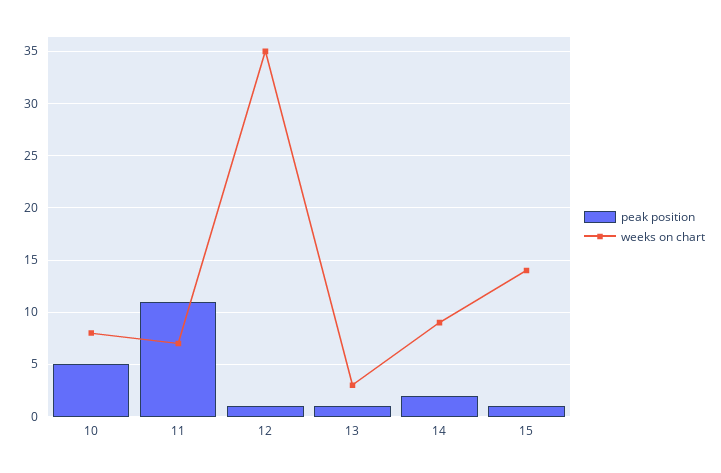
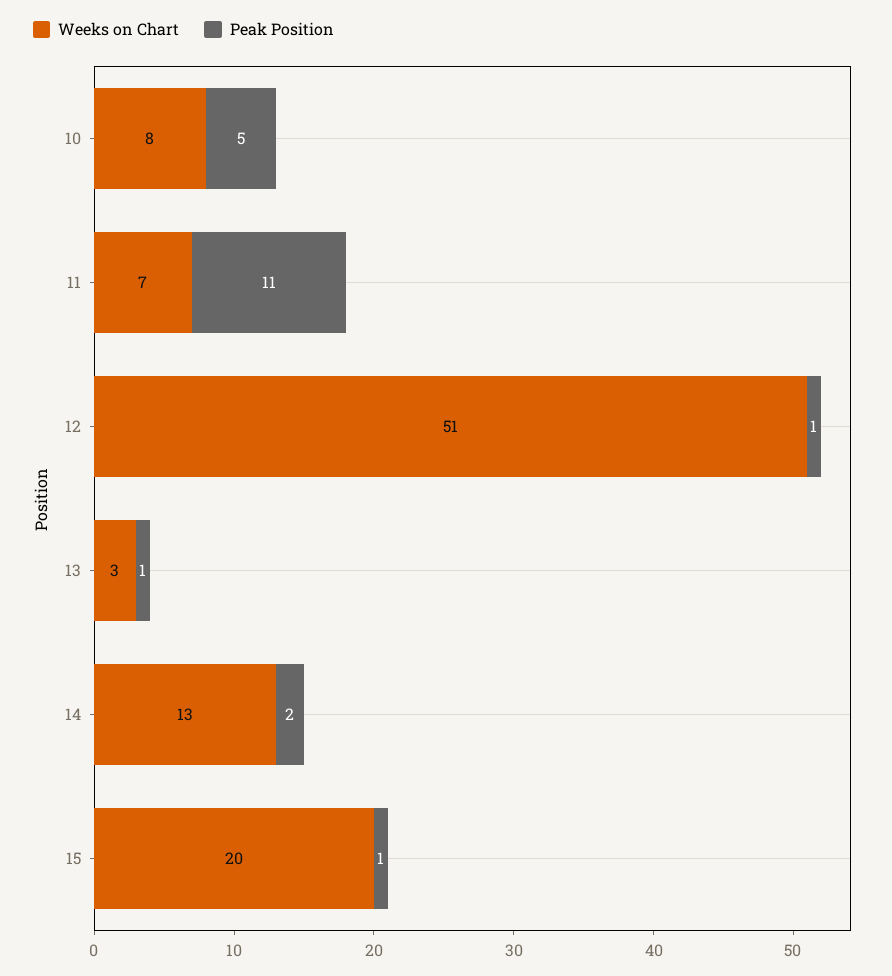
weeks on chart, 12: 35 -> 51
weeks on chart, 14: 9 -> 13
weeks on chart, 15: 14 -> 20

